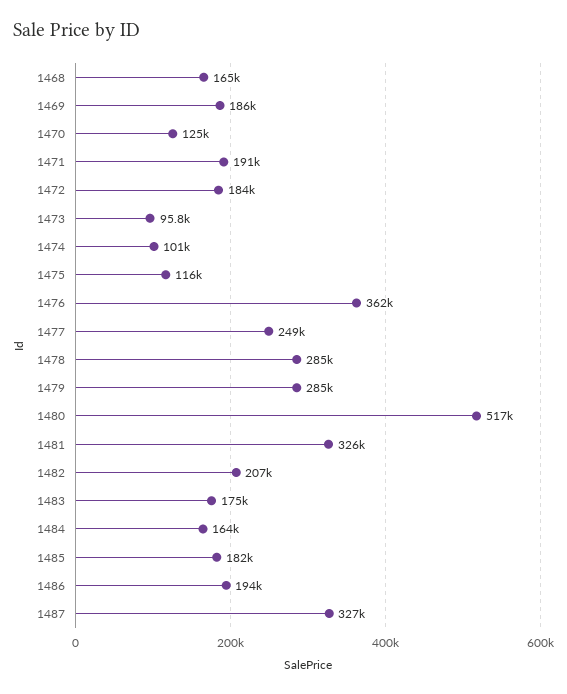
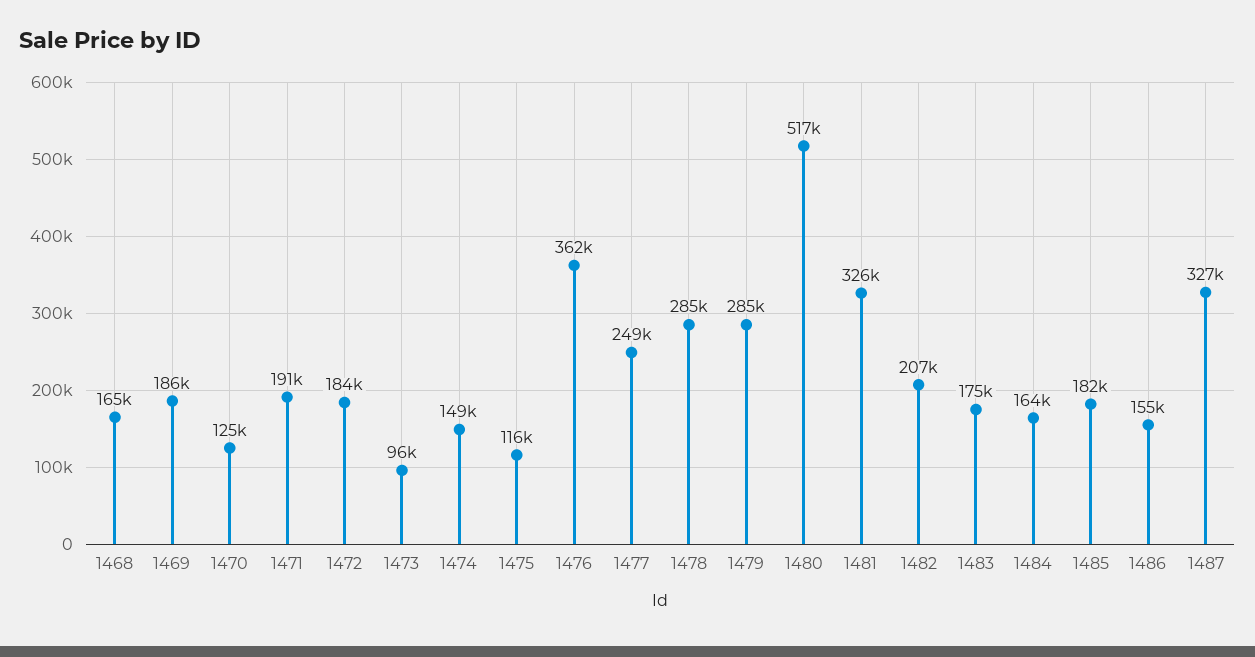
1474: 101000 -> 149000
1486: 194000 -> 155000

